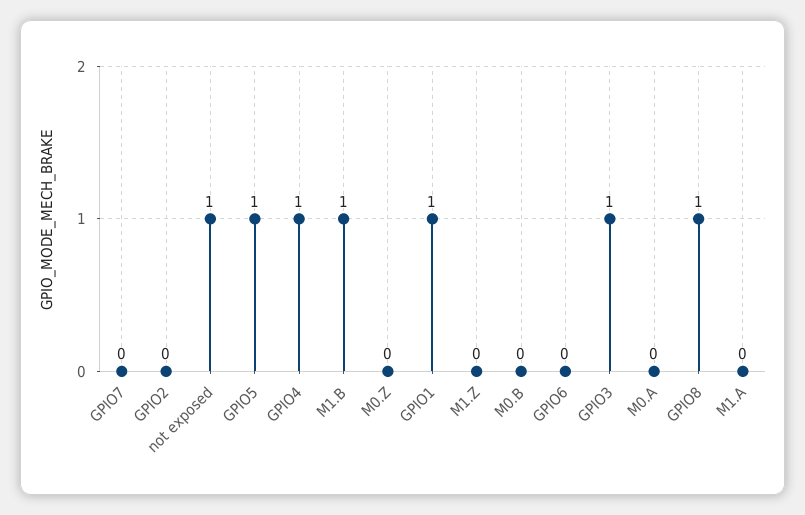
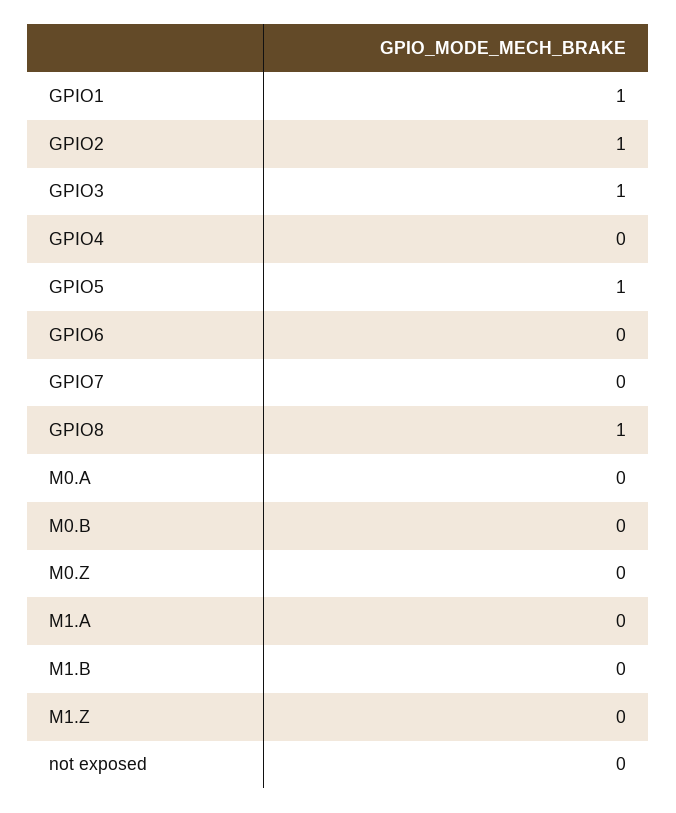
GPIO2: 0 -> 1
not exposed: 1 -> 0
GPIO4: 1 -> 0
M1.B: 1 -> 0

